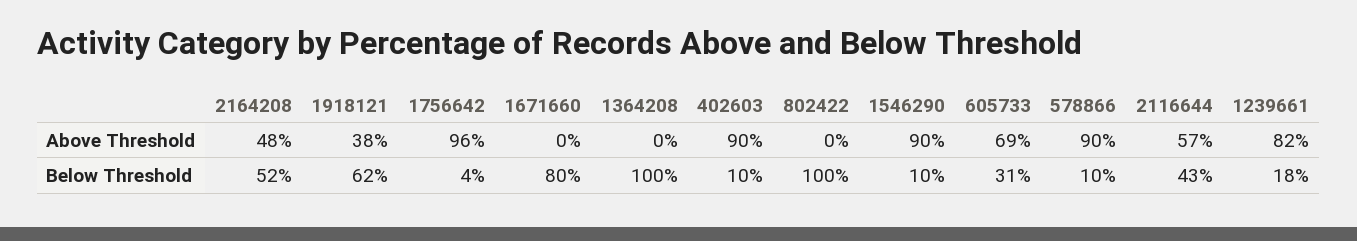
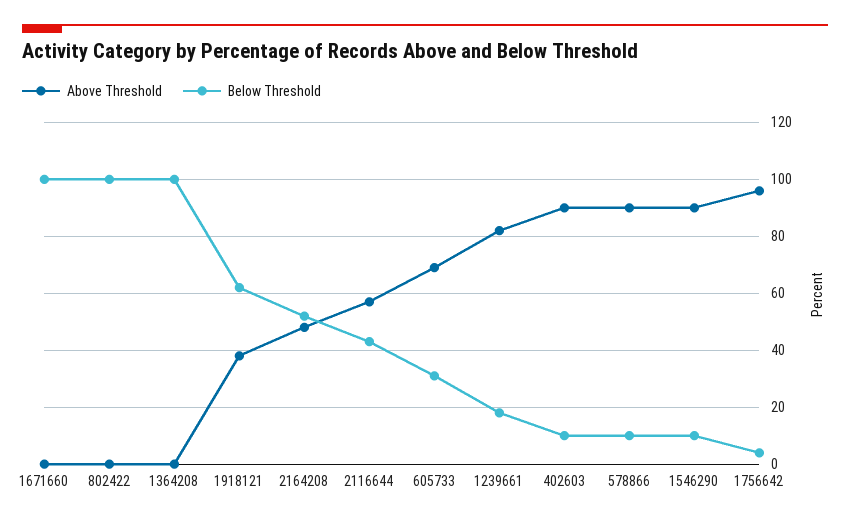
Below Threshold, 1671660: 80 -> 100

